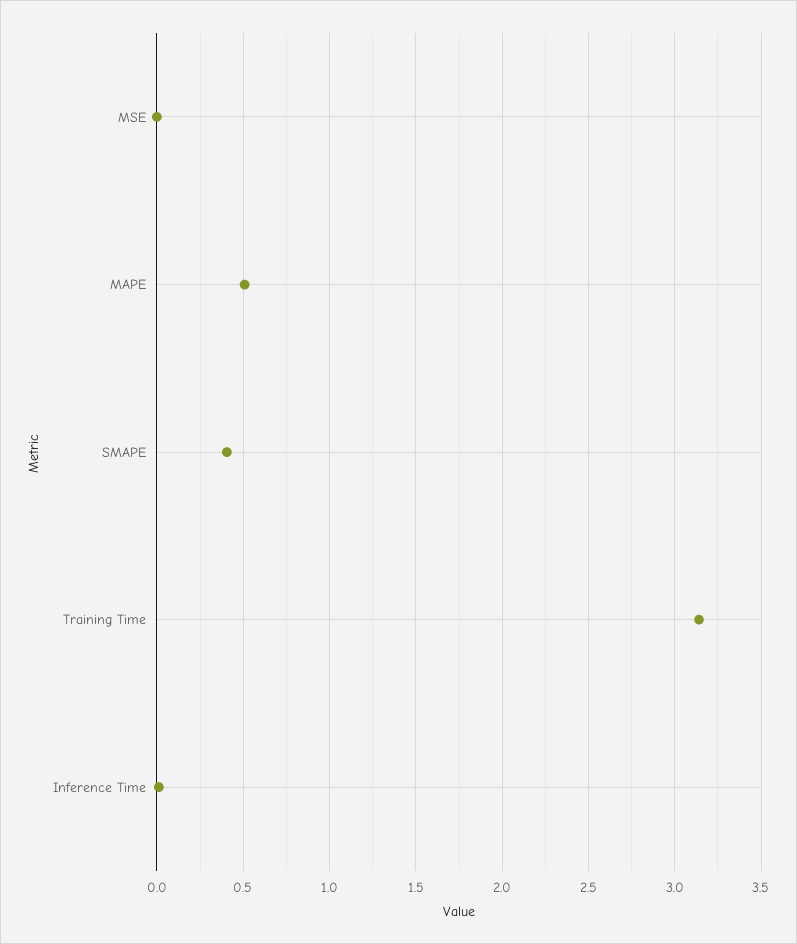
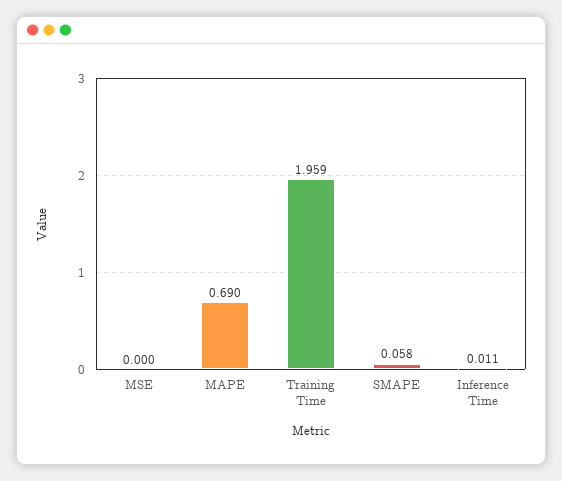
MAPE: 0.5 -> 0.69
SMAPE: 0.4 -> 0.058
Training Time: 3.15 -> 1.959

